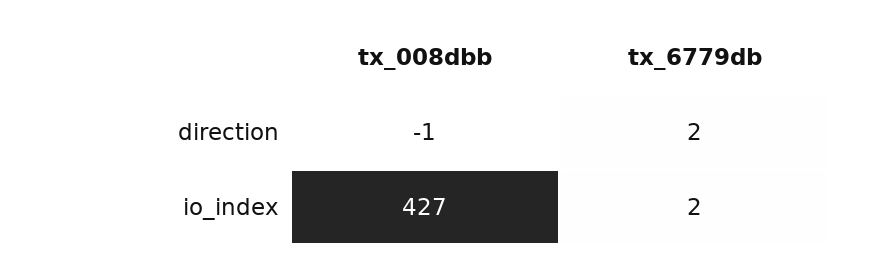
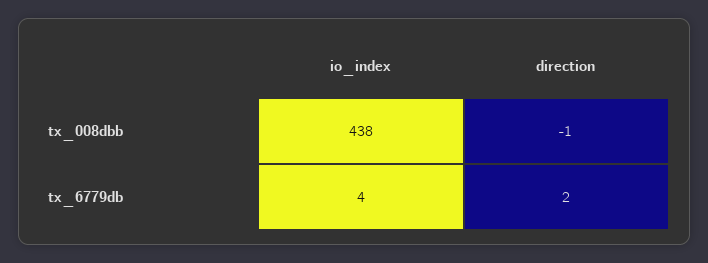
tx_008dbb, io_index: 427 -> 438
tx_6779db, io_index: 2 -> 4

